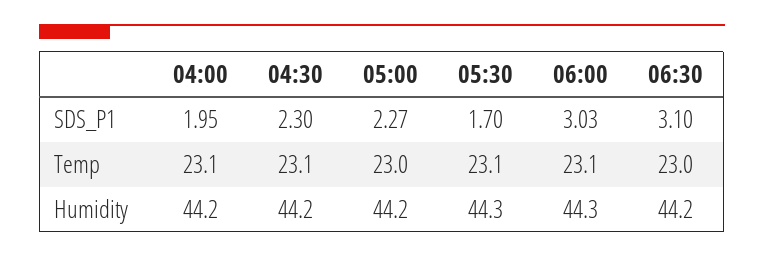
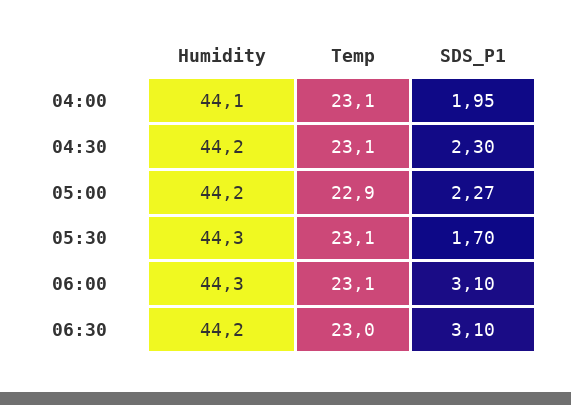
06:00, SDS_P1: 3.03 -> 3.1
05:00, Temp: 23 -> 22.9
04:00, Humidity: 44.2 -> 44.1

